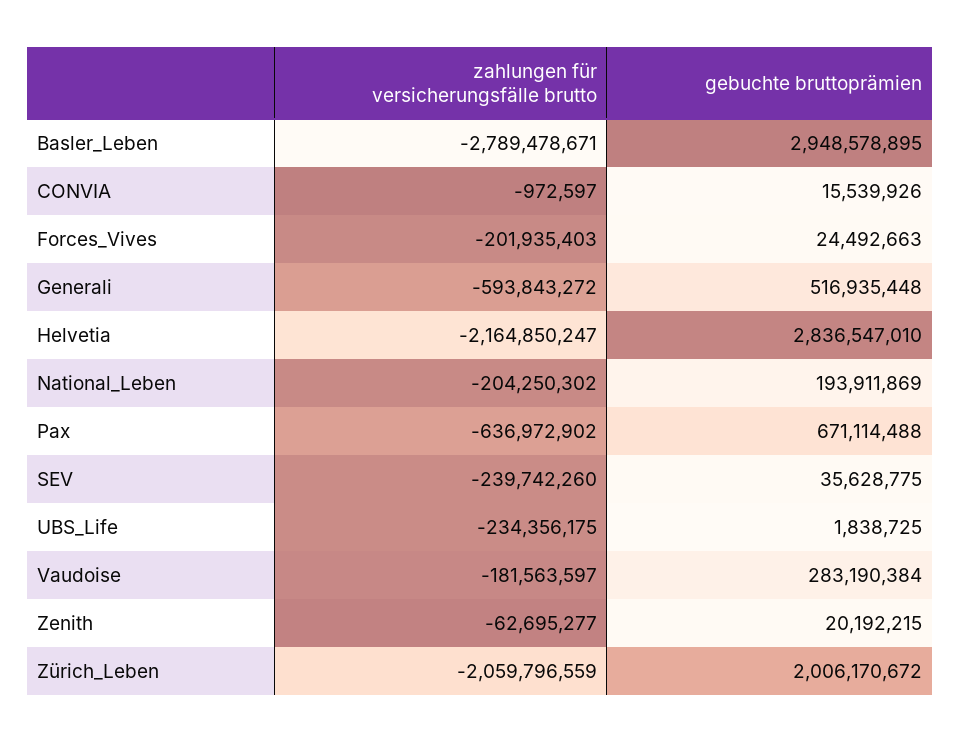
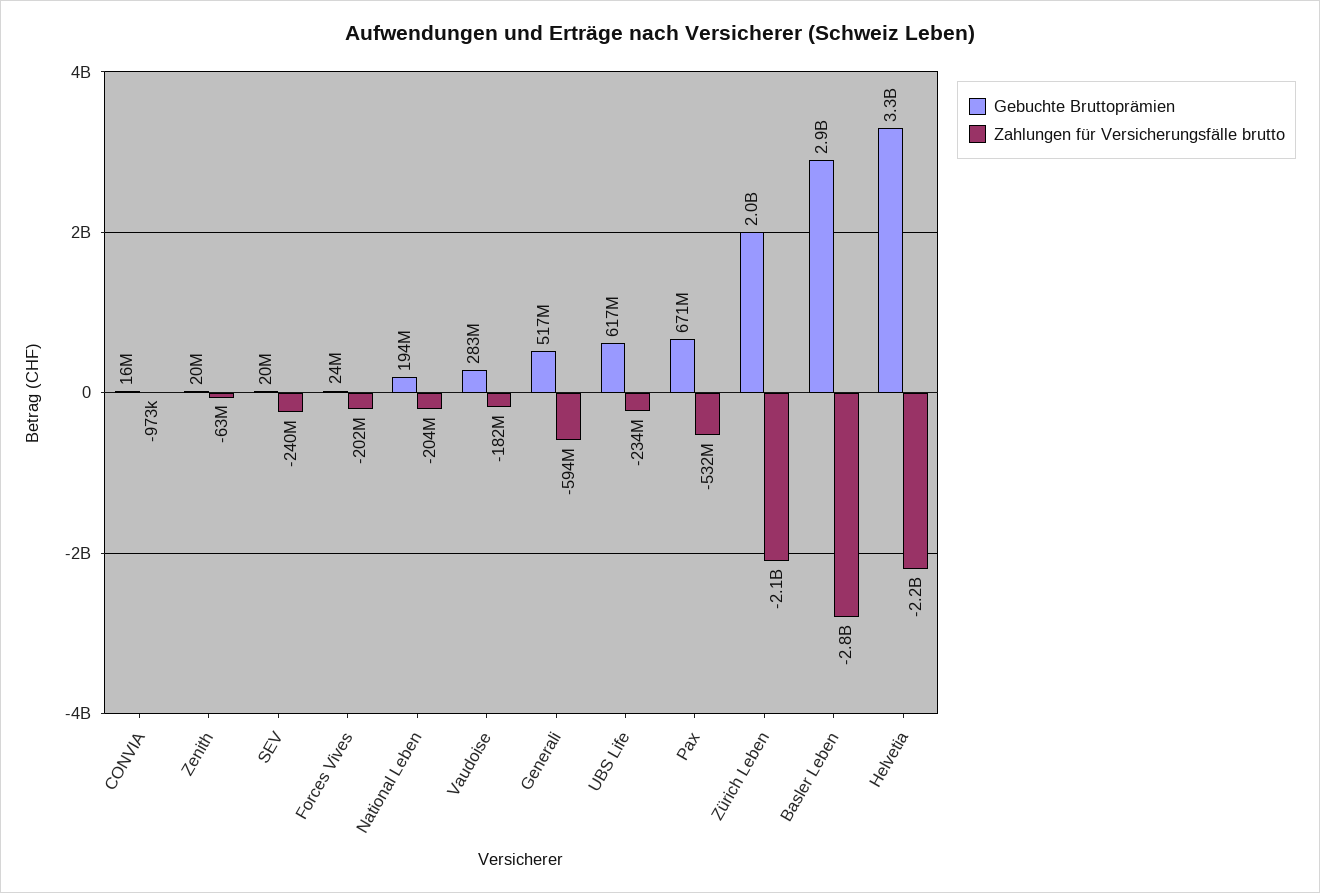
gebuchte bruttoprämien, Helvetia: 2836547010 -> 3300000000
zahlungen für versicherungsfälle brutto, Pax: -636972902 -> -532000000
gebuchte bruttoprämien, SEV: 35628775 -> 20000000
gebuchte bruttoprämien, UBS_Life: 1838725 -> 617000000

